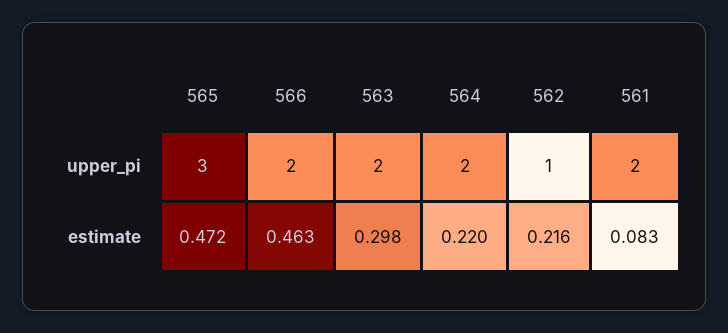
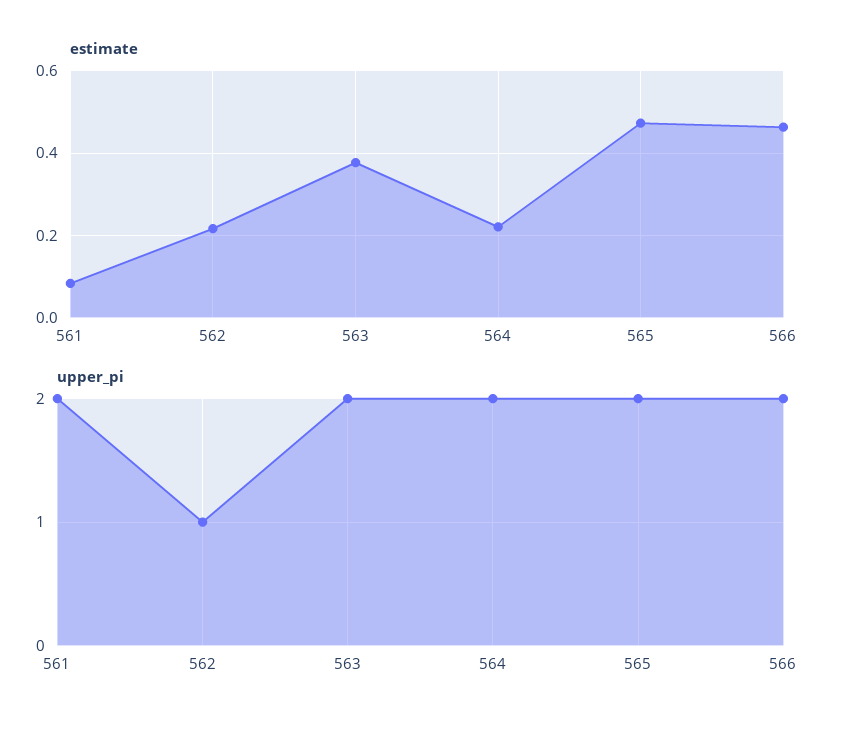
upper_pi, 565: 3 -> 2
estimate, 563: 0.298 -> 0.38

